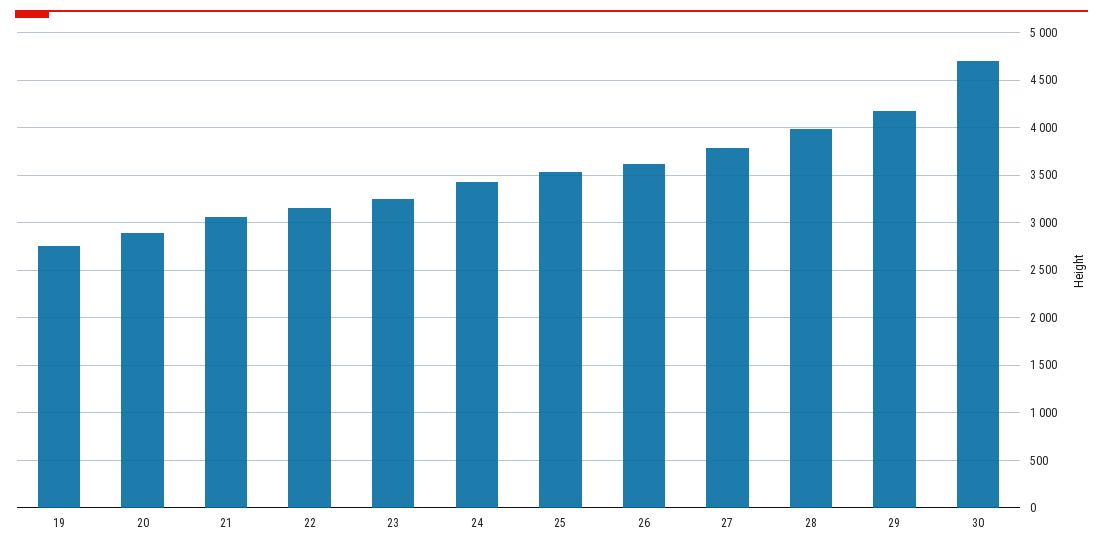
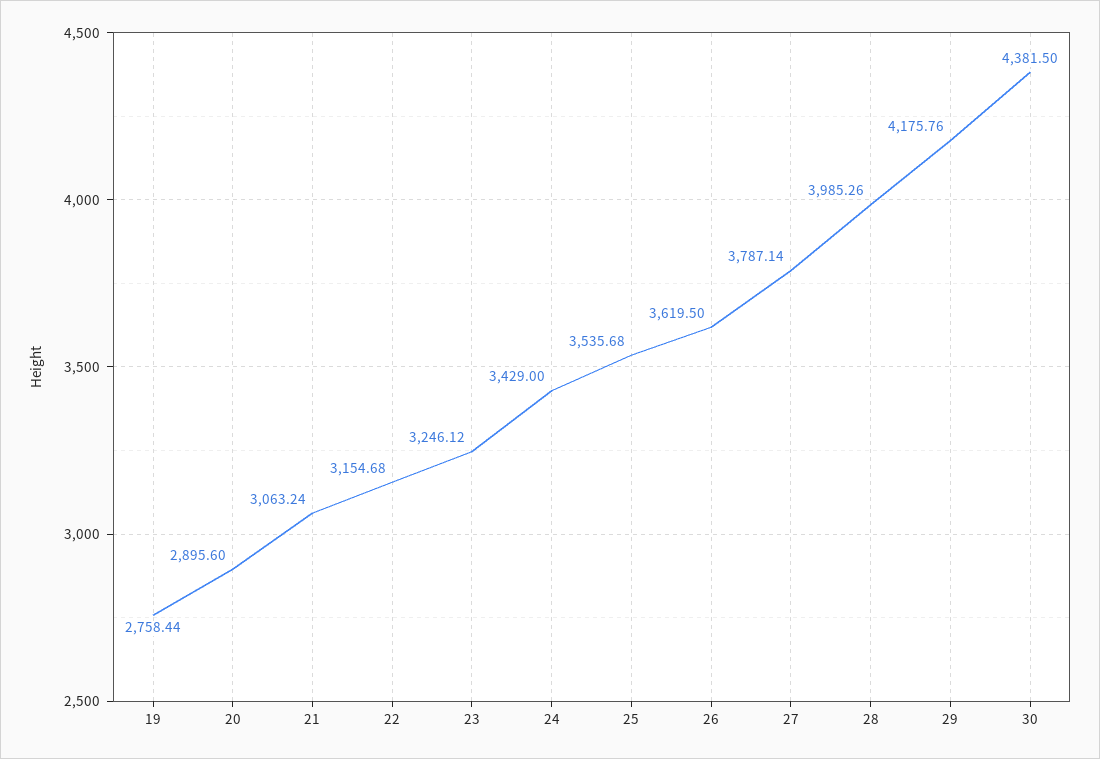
30: 4700 -> 4381.5

